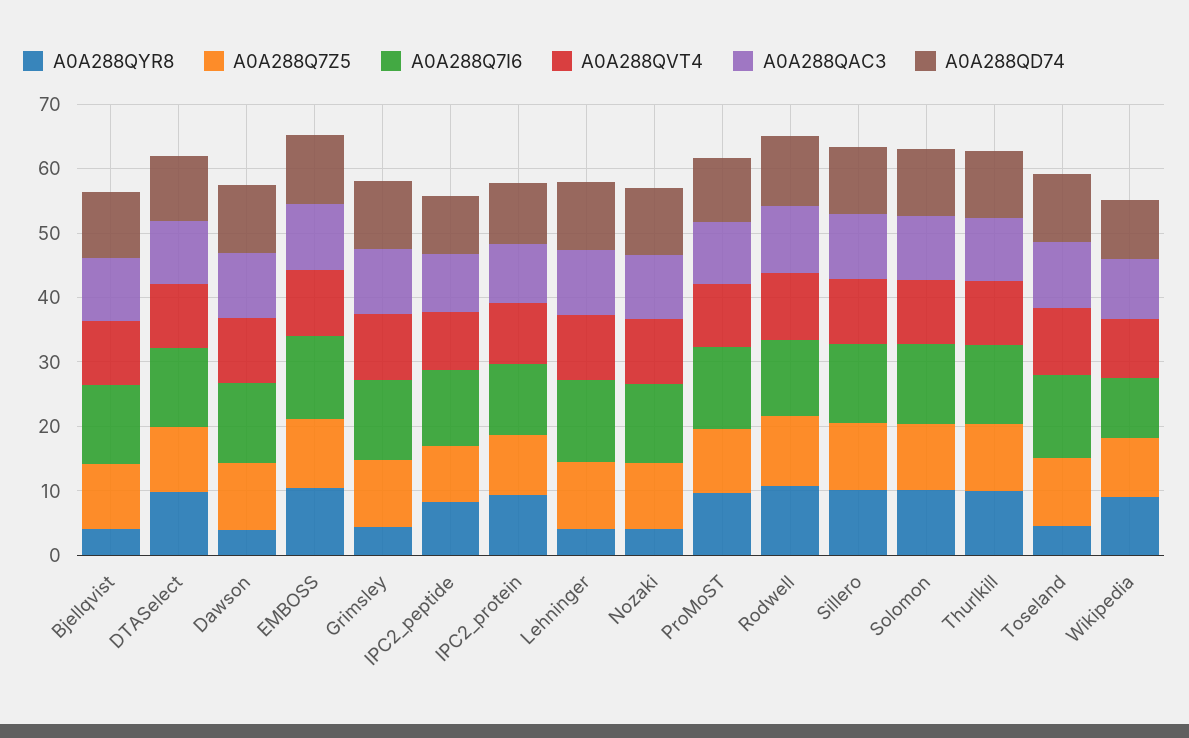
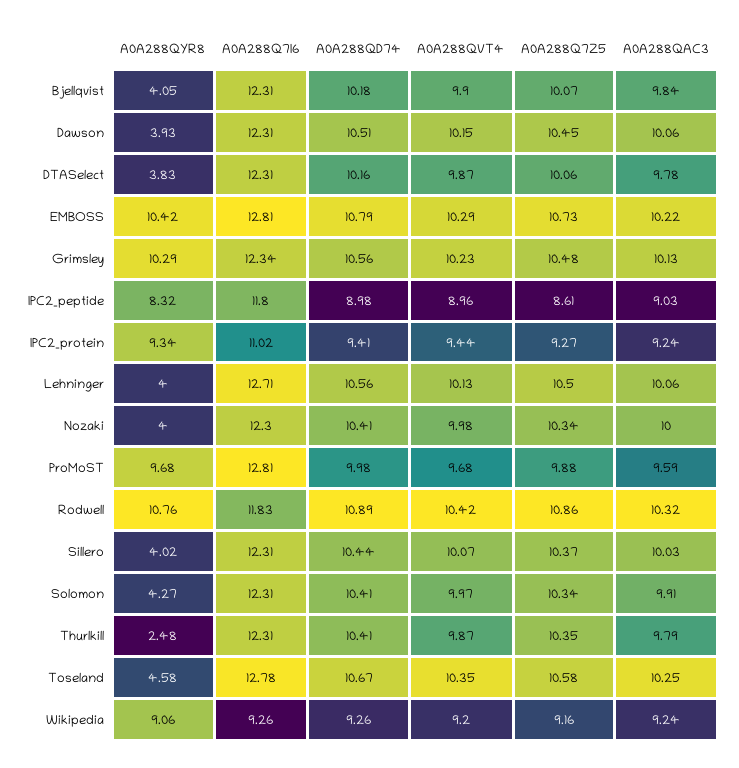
A0A288QYR8, DTASelect: 10 -> 3.83
A0A288QYR8, Grimsley: 4 -> 10.29
A0A288QYR8, Sillero: 10 -> 4.02
A0A288QYR8, Solomon: 10 -> 4.27
A0A288QYR8, Thurlkill: 10 -> 2.48

